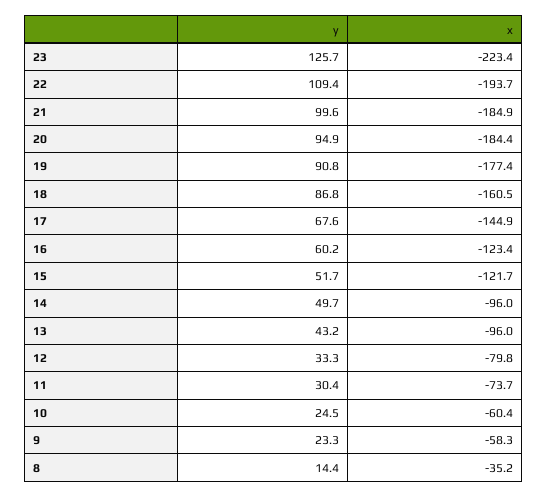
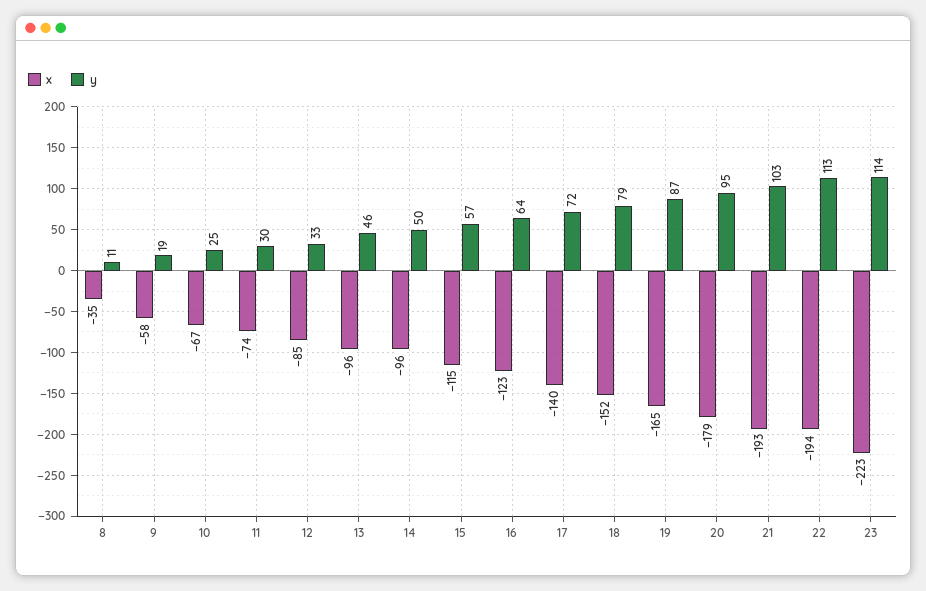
y, 23: 125.7 -> 114
y, 22: 109.4 -> 113
y, 21: 99.6 -> 103
x, 21: -184.9 -> -193
x, 20: -184.4 -> -179
y, 19: 90.8 -> 87
x, 19: -177.4 -> -165
y, 18: 86.8 -> 79
x, 18: -160.5 -> -152
y, 17: 67.6 -> 72
x, 17: -144.9 -> -140
y, 16: 60.2 -> 64
y, 15: 51.7 -> 57
x, 15: -121.7 -> -115
y, 13: 43.2 -> 46
x, 12: -79.8 -> -85
x, 10: -60.4 -> -67
y, 9: 23.3 -> 19
y, 8: 14.4 -> 11

